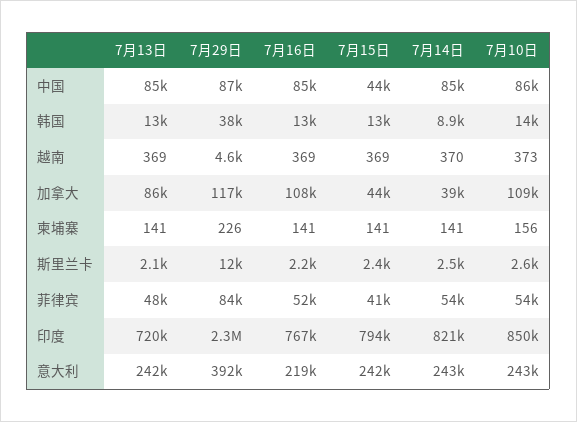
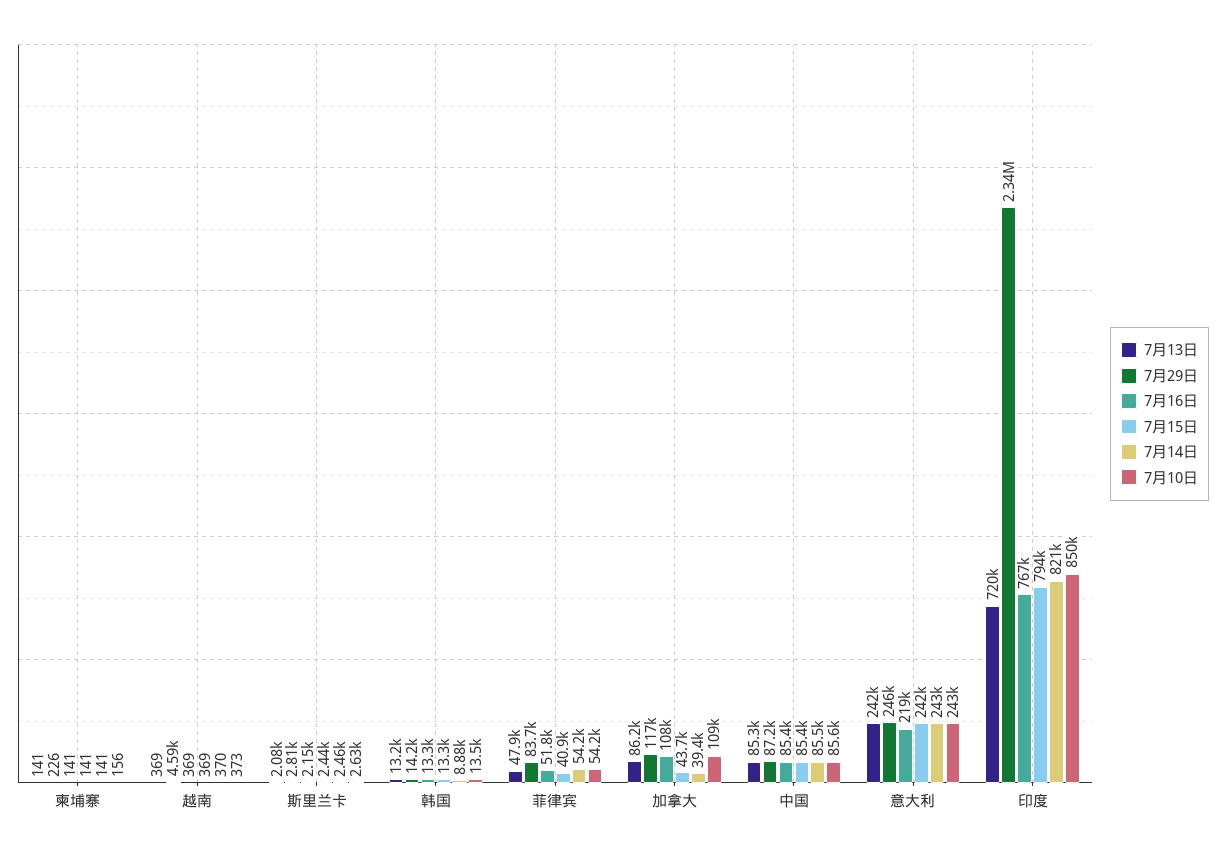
7月15日, 中国: 44000 -> 85400
7月29日, 韩国: 38000 -> 14200
7月29日, 斯里兰卡: 12000 -> 2810
7月29日, 意大利: 392000 -> 246000

